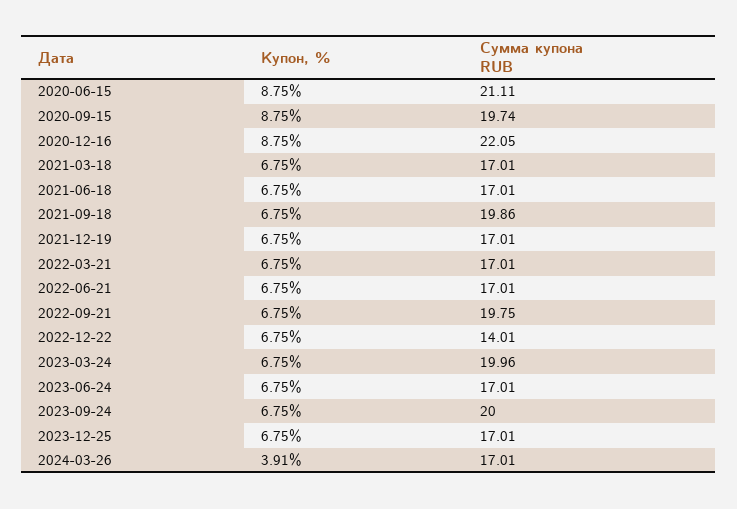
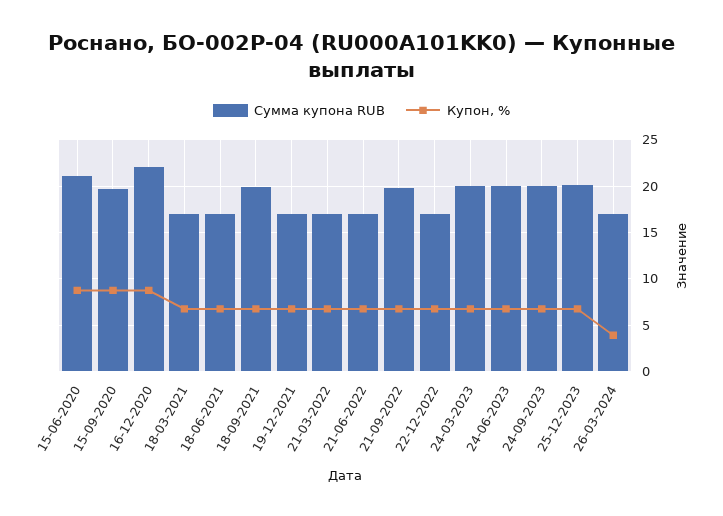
Сумма купона RUB, 2022-12-22: 14.01 -> 17
Сумма купона RUB, 2023-06-24: 17.01 -> 20
Сумма купона RUB, 2023-12-25: 17.01 -> 20

